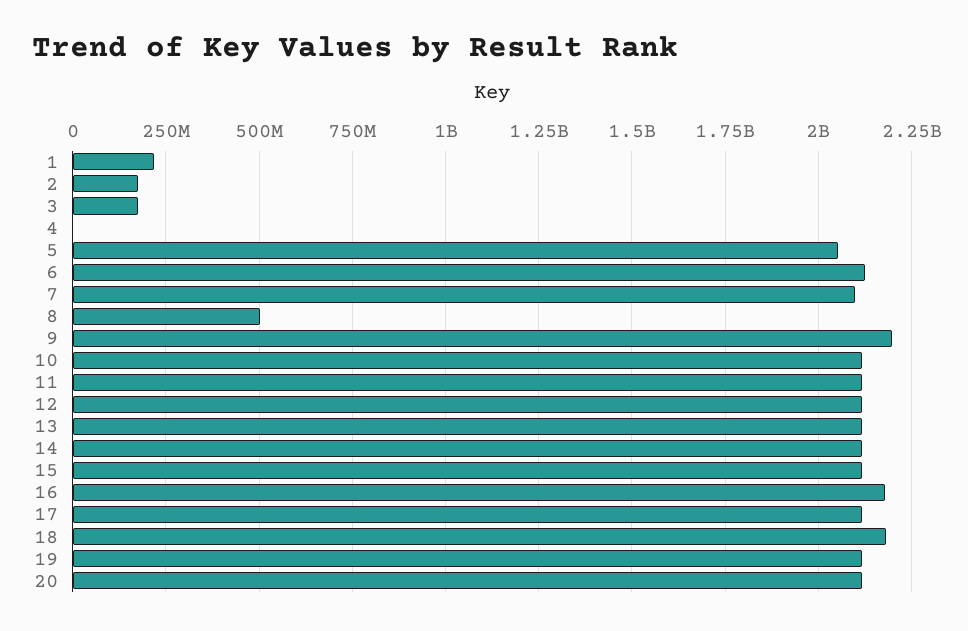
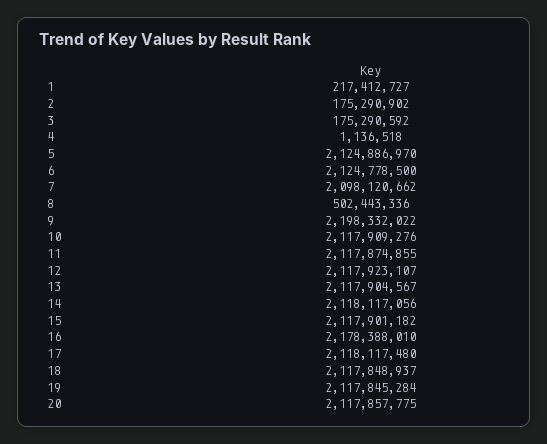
5: 2050000000 -> 2124886970
18: 2175000000 -> 2117848937

